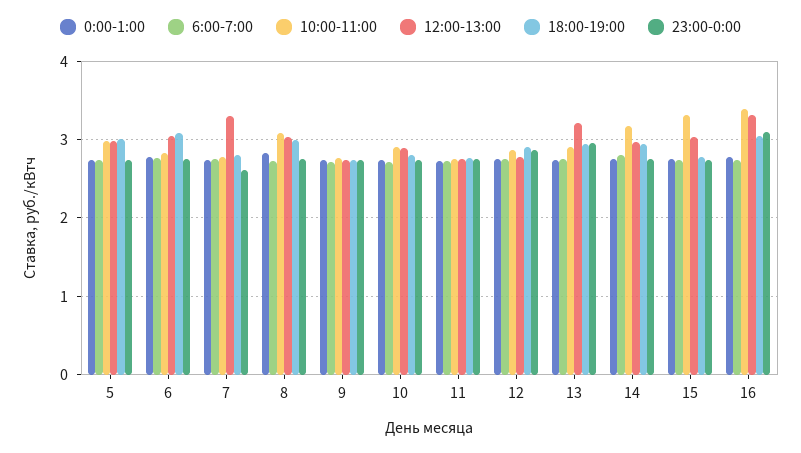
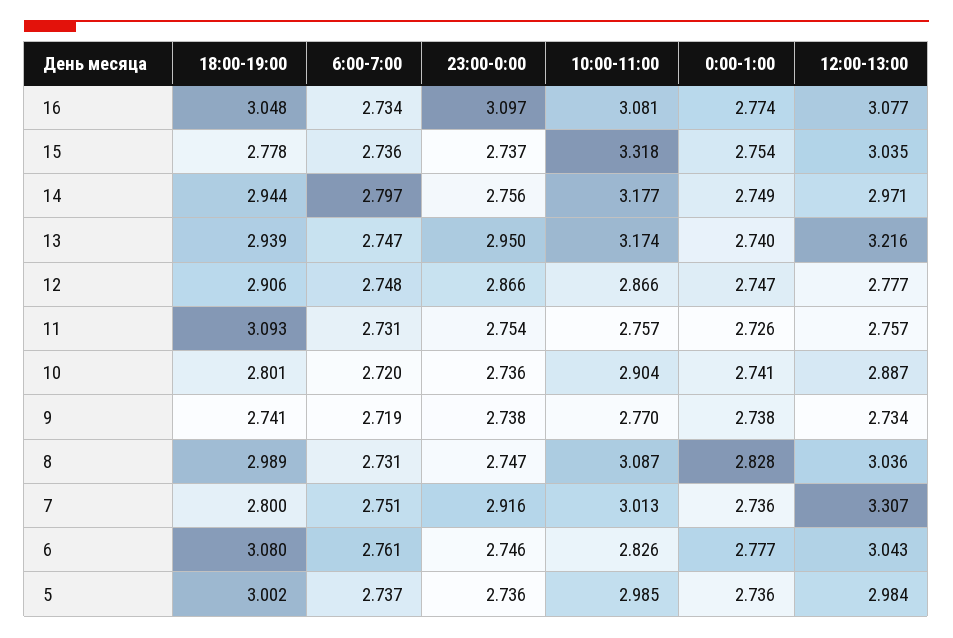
10:00-11:00, 7: 2.8 -> 3.013
23:00-0:00, 7: 2.6 -> 2.916
18:00-19:00, 11: 2.8 -> 3.093
10:00-11:00, 13: 2.9 -> 3.174
10:00-11:00, 16: 3.4 -> 3.081
12:00-13:00, 16: 3.3 -> 3.077

